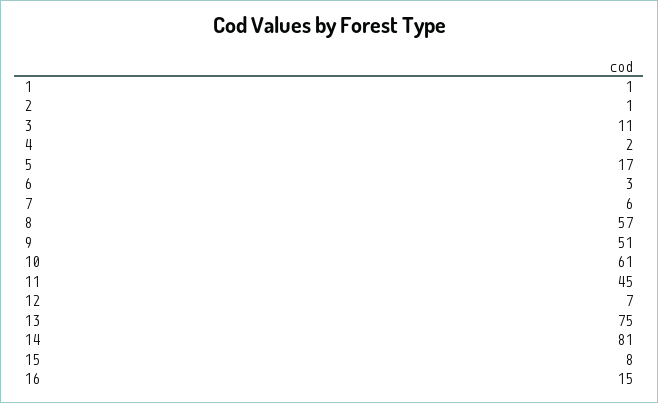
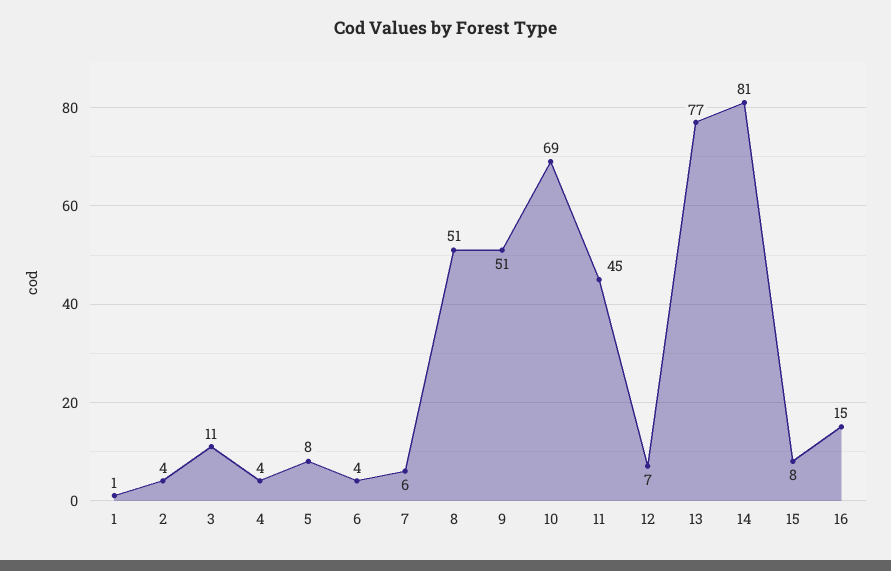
2: 1 -> 4
4: 2 -> 4
5: 17 -> 8
6: 3 -> 4
8: 57 -> 51
10: 61 -> 69
13: 75 -> 77

